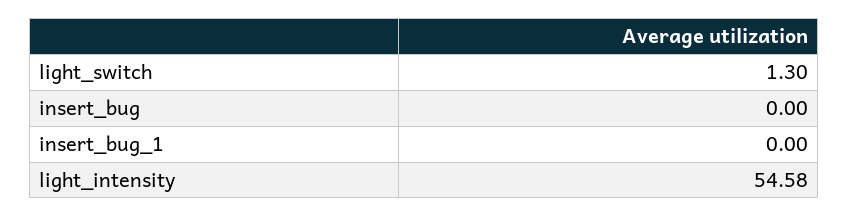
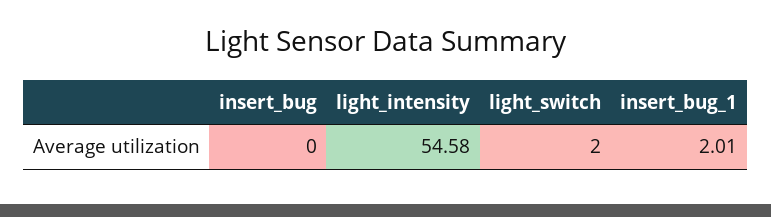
light_switch: 1.3 -> 2
insert_bug_1: 0 -> 2.01

